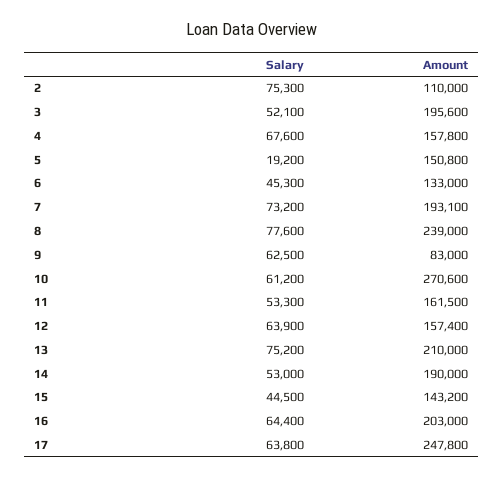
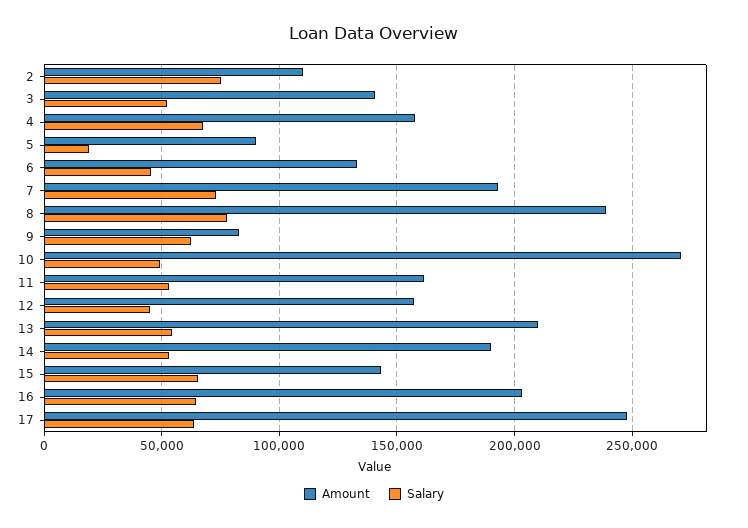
Amount, 3: 195600 -> 140000
Amount, 5: 150800 -> 90000
Salary, 10: 61200 -> 50000
Salary, 12: 63900 -> 45000
Salary, 13: 75200 -> 55000
Salary, 15: 44500 -> 65000

